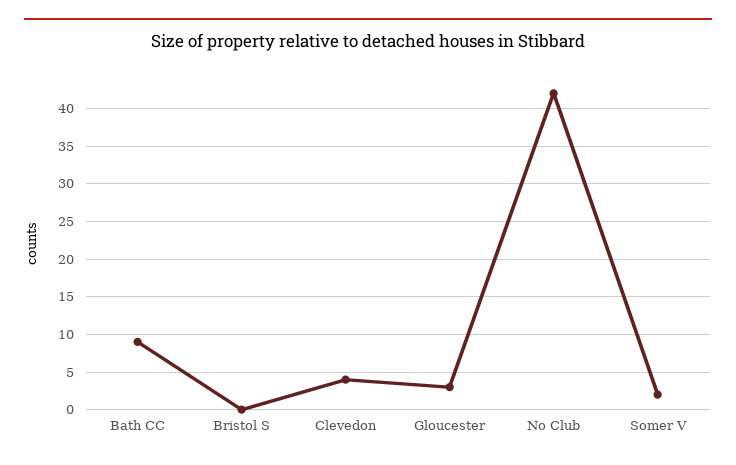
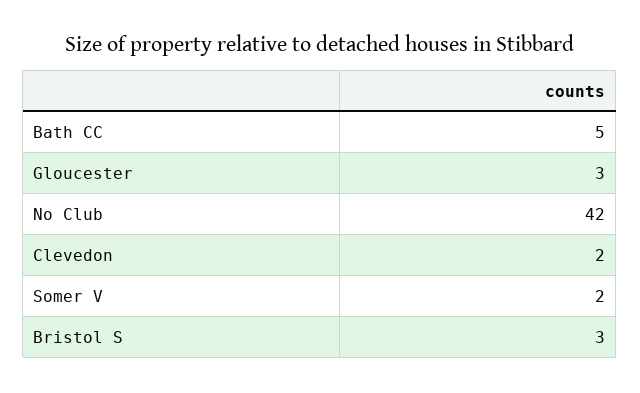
Bath CC: 9 -> 5
Bristol S: 0 -> 3
Clevedon: 4 -> 2

